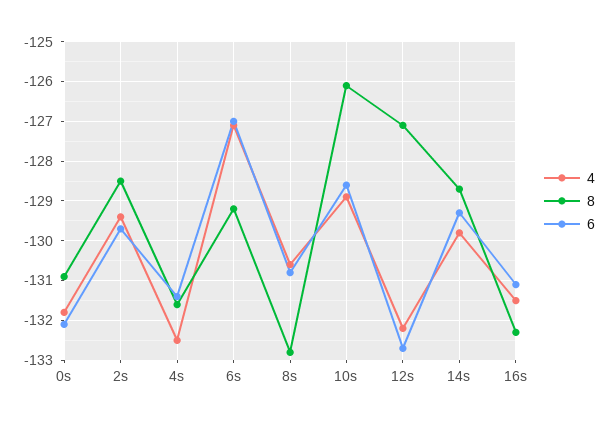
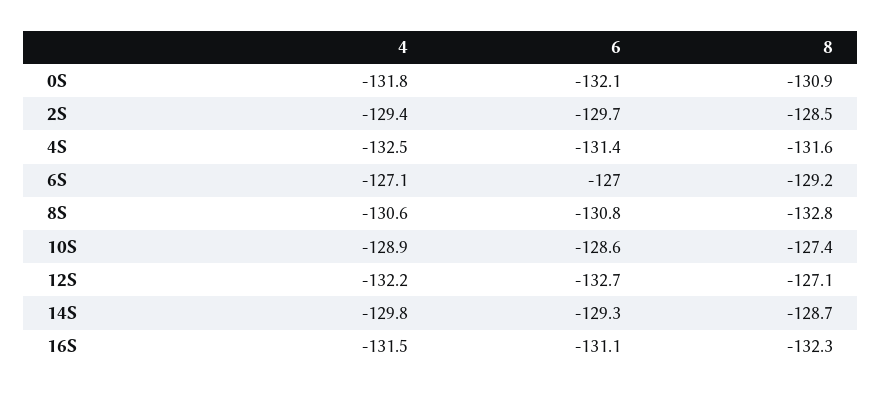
8, 10s: -126 -> -127.4

